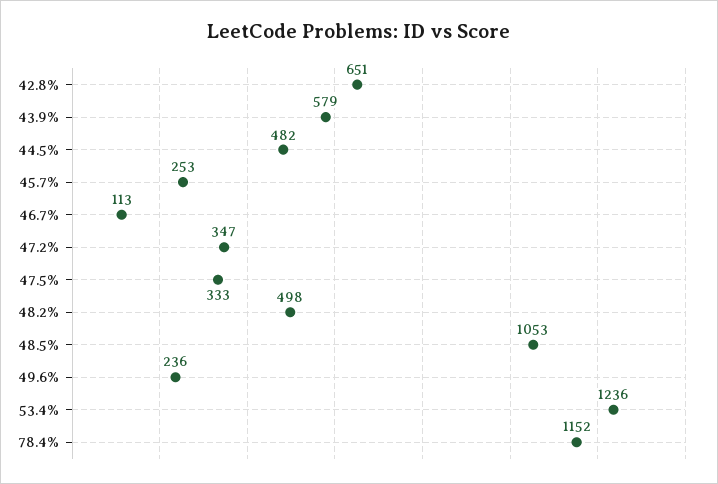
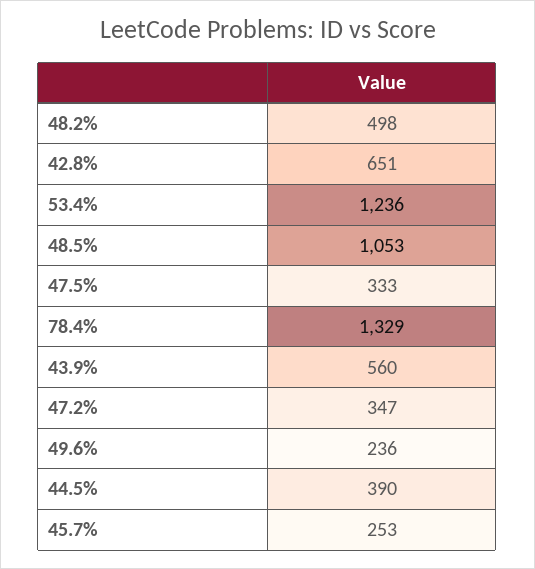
43.9%: 579 -> 560
44.5%: 482 -> 390
46.7%: 113 -> none
78.4%: 1152 -> 1329

